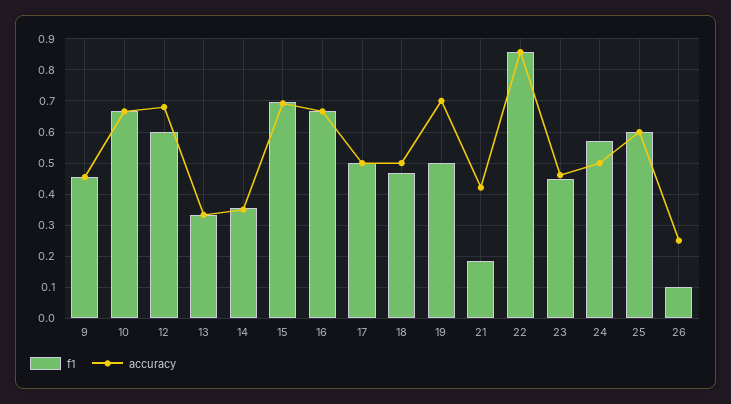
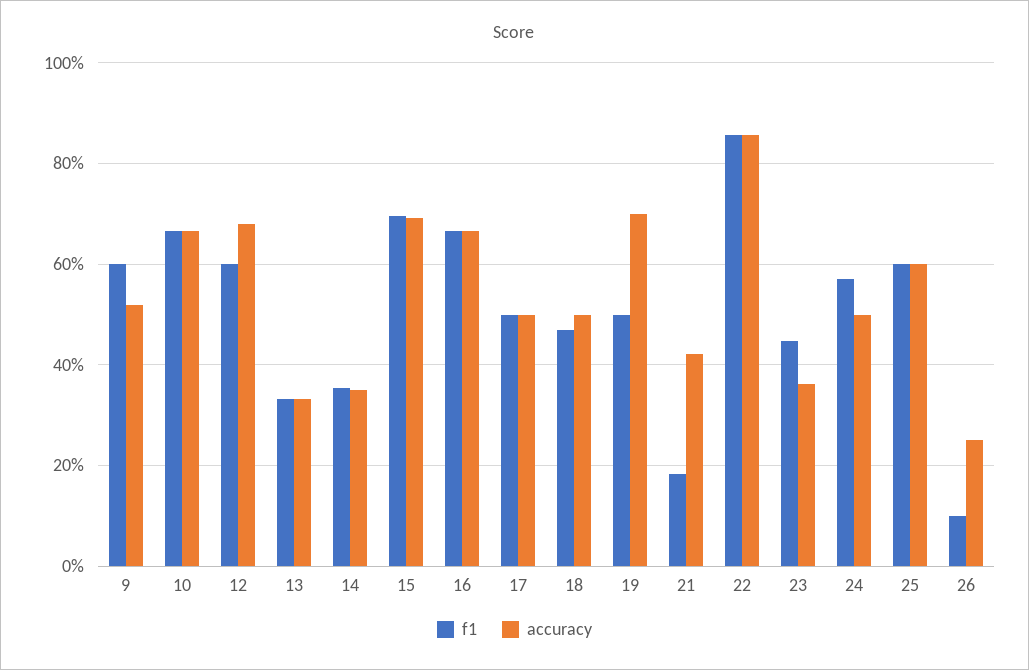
f1, 9: 0.46 -> 0.6
accuracy, 9: 0.46 -> 0.52
accuracy, 23: 0.46 -> 0.36

